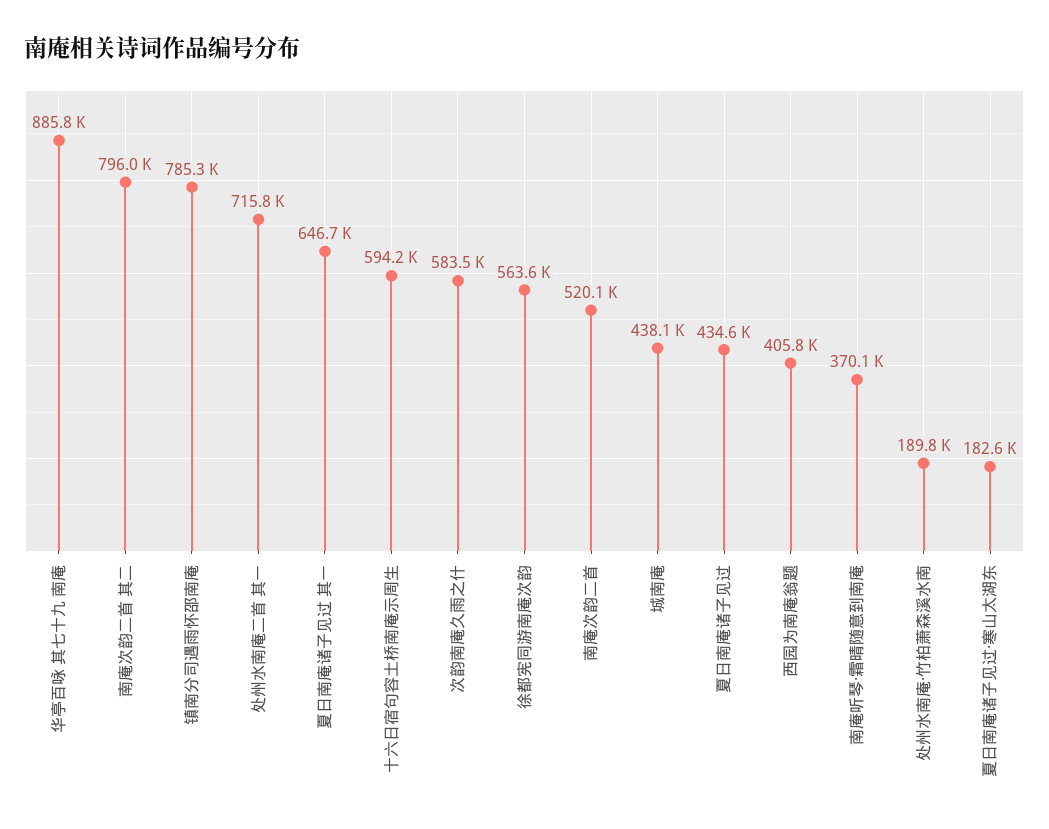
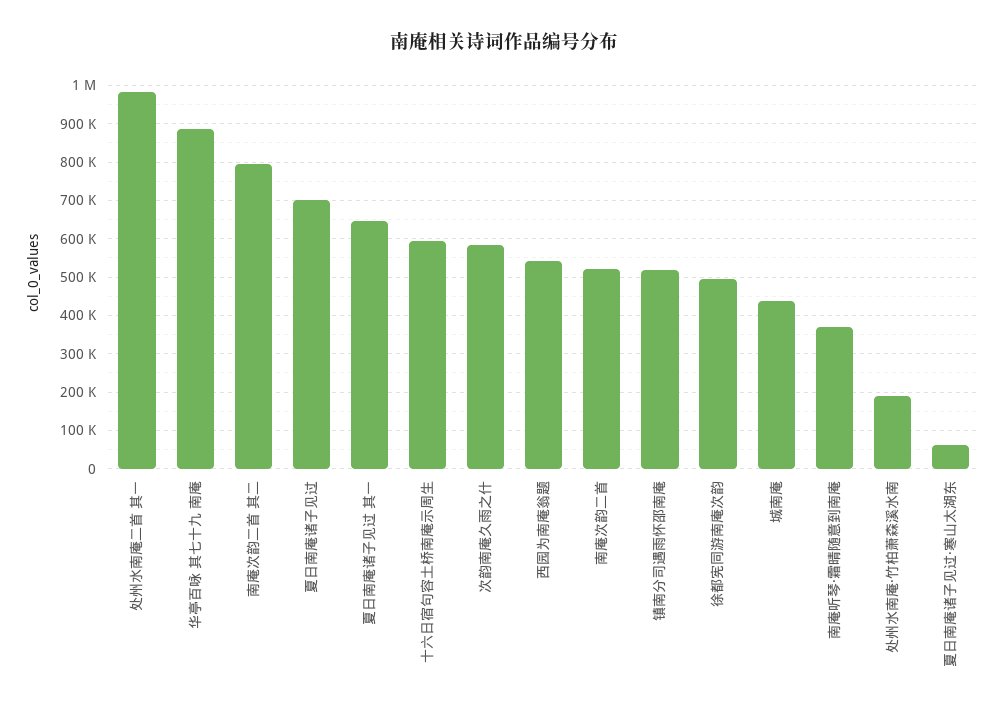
镇南分司遇雨怀邵南庵: 785300 -> 520000
处州水南庵二首 其一: 715800 -> 980000
徐都宪同游南庵次韵: 563600 -> 500000
夏日南庵诸子见过: 434600 -> 700000
西园为南庵翁题: 405800 -> 540000
夏日南庵诸子见过·寒山太湖东: 182600 -> 60000

